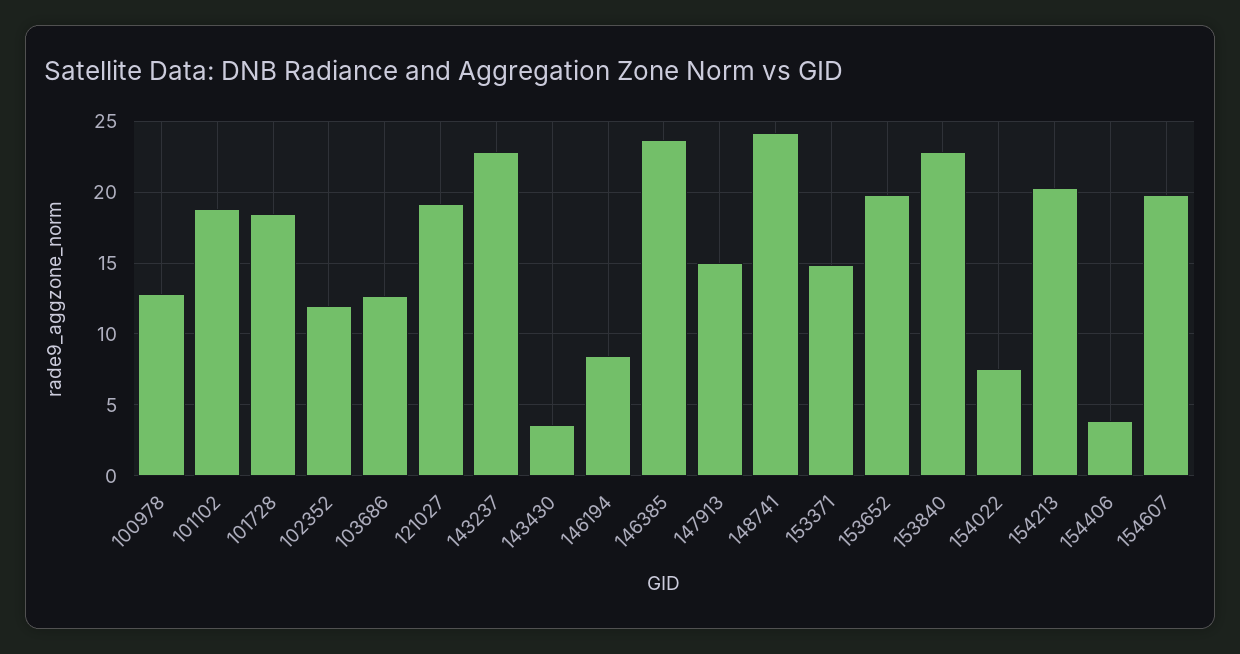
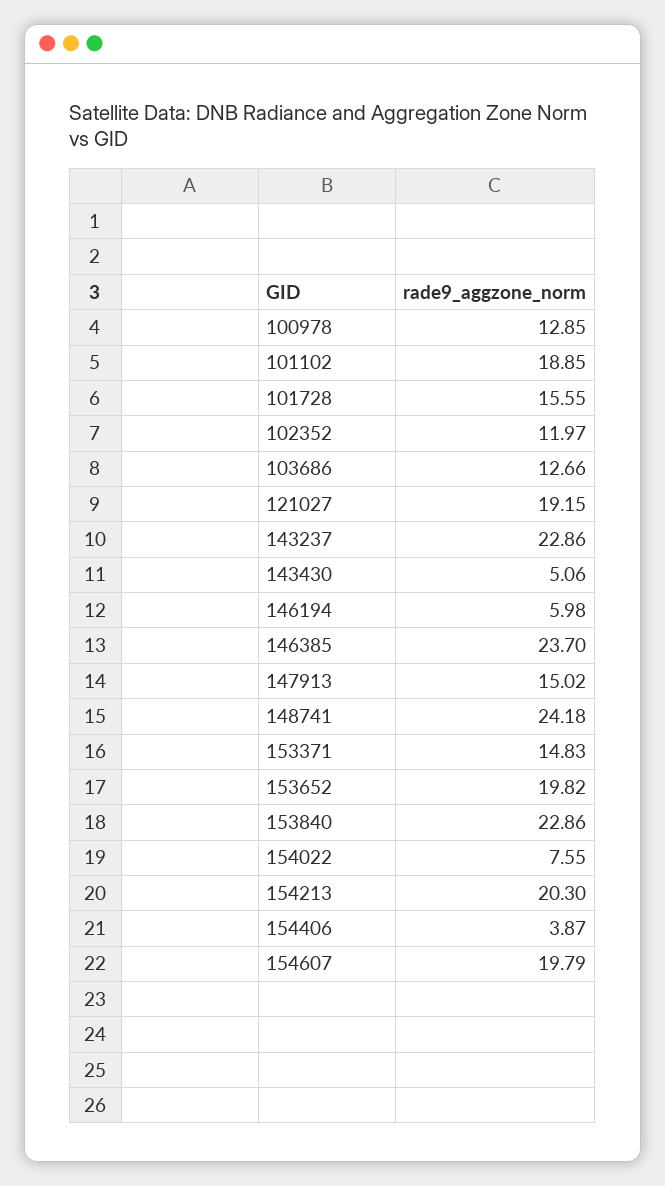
101728: 18.5 -> 15.55
143430: 3.5 -> 5.06
146194: 8.5 -> 5.98

